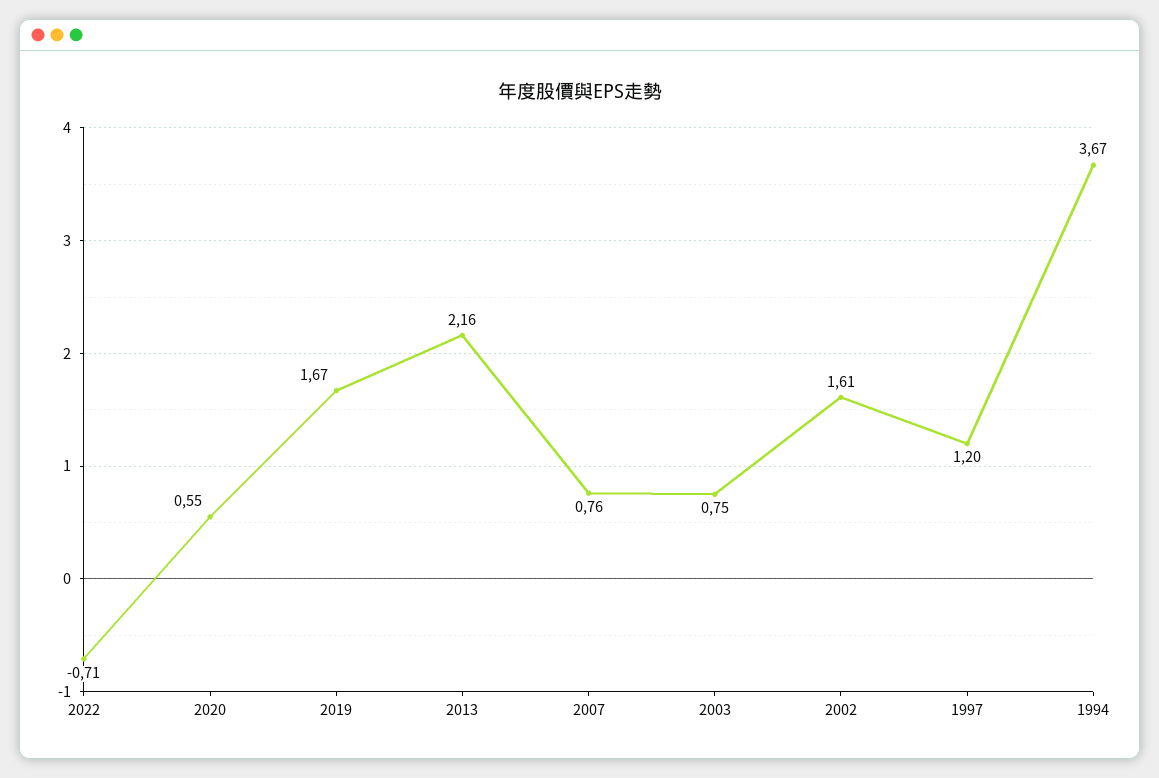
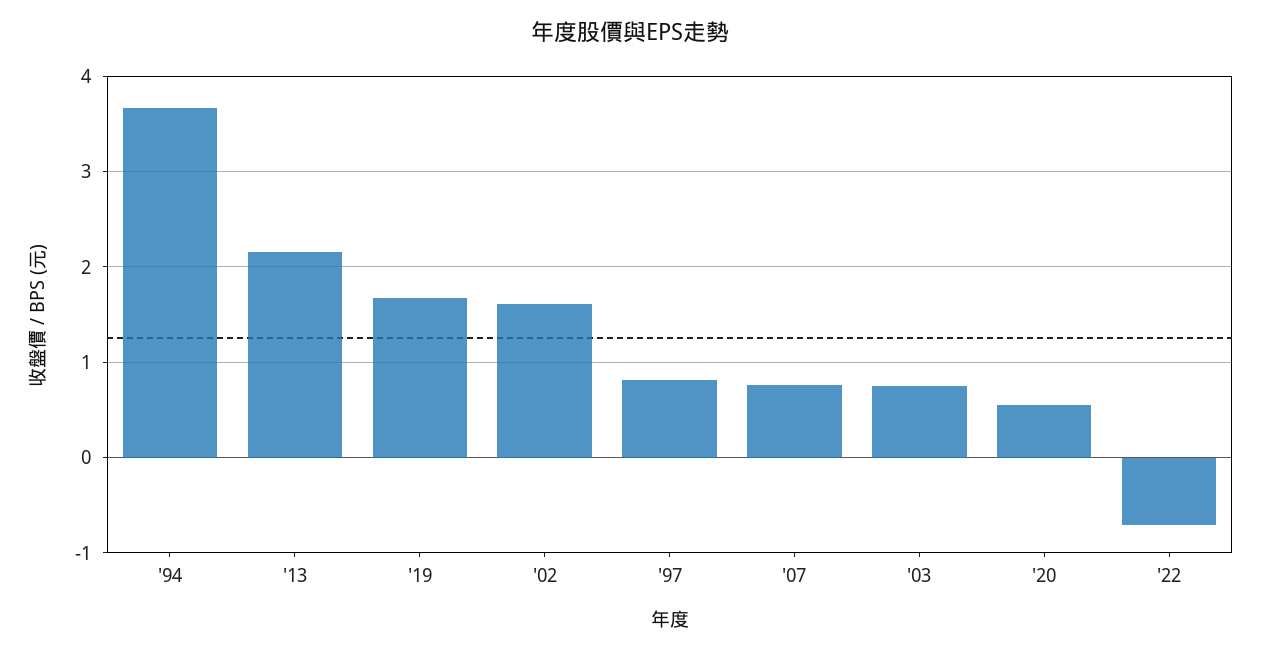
1997: 1.2 -> 0.8

